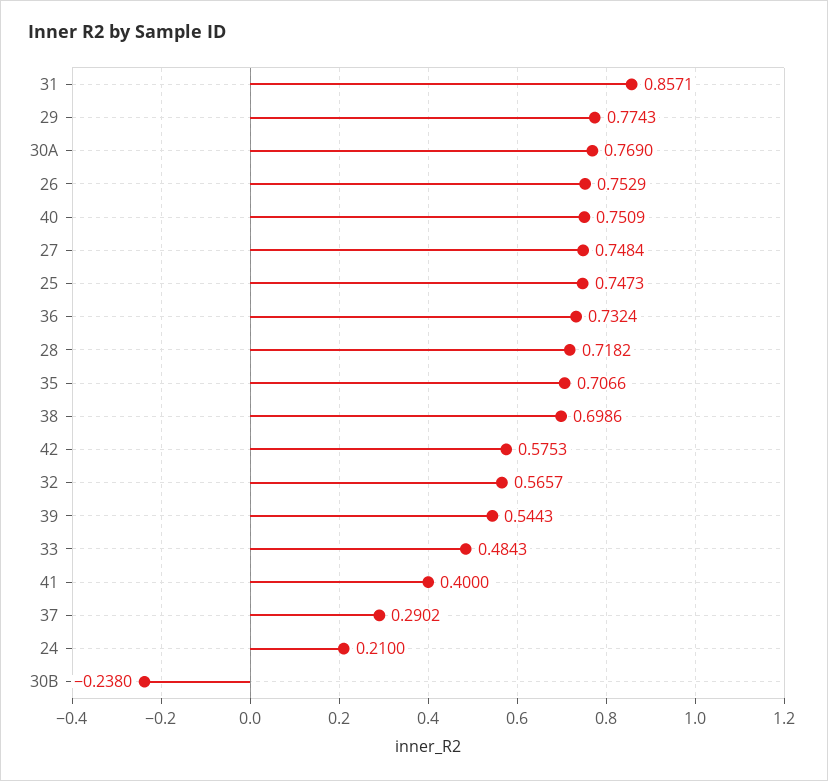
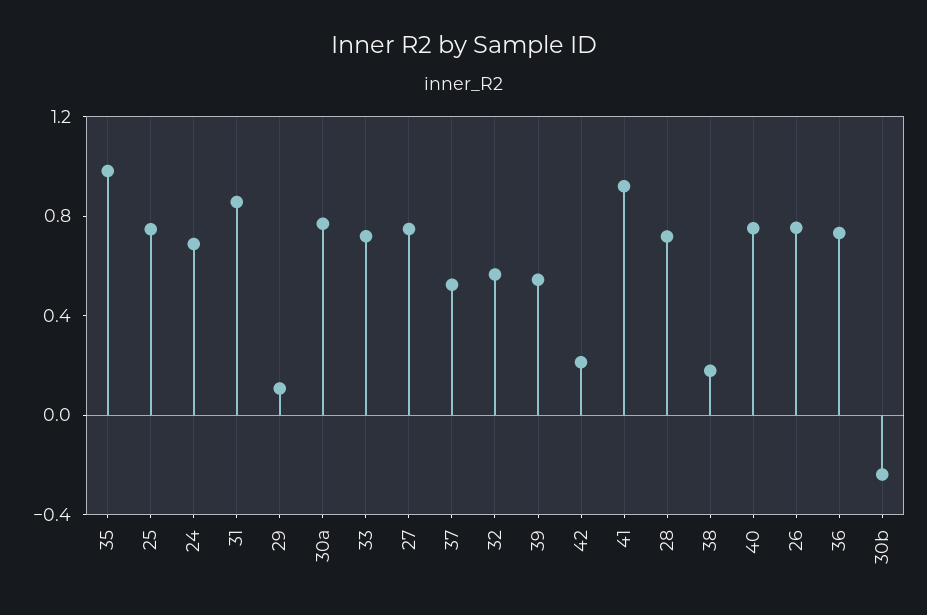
29: 0.7743 -> 0.1
35: 0.7066 -> 1
38: 0.6986 -> 0.2
42: 0.5753 -> 0.2
33: 0.4843 -> 0.7
41: 0.4 -> 0.9
37: 0.2902 -> 0.5
24: 0.21 -> 0.7

